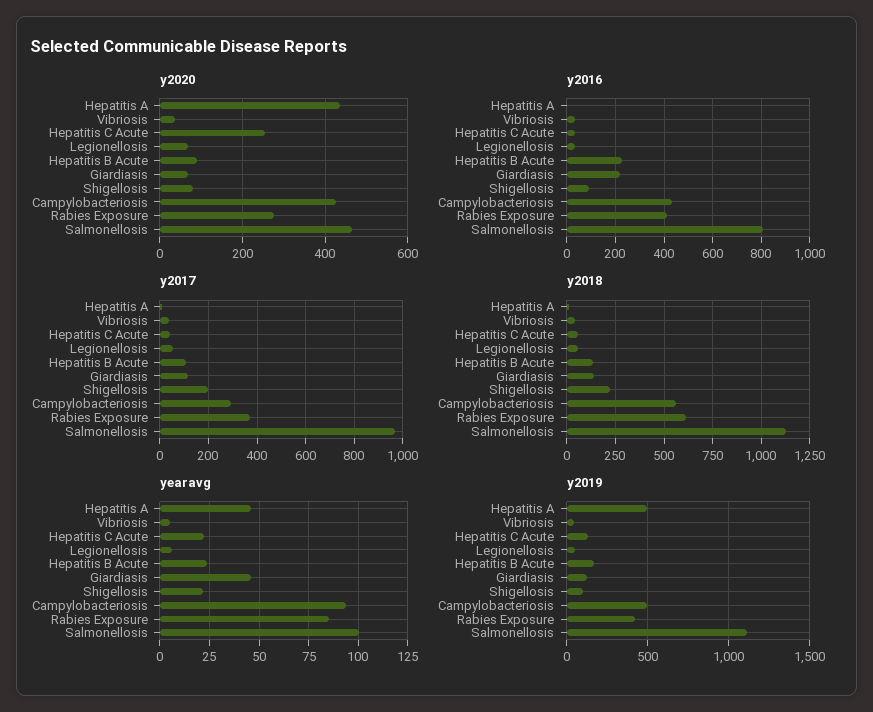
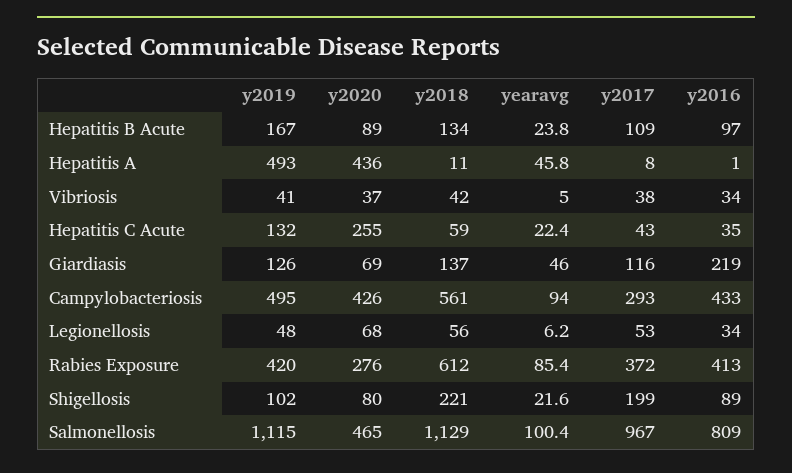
y2016, Hepatitis B Acute: 225 -> 97

